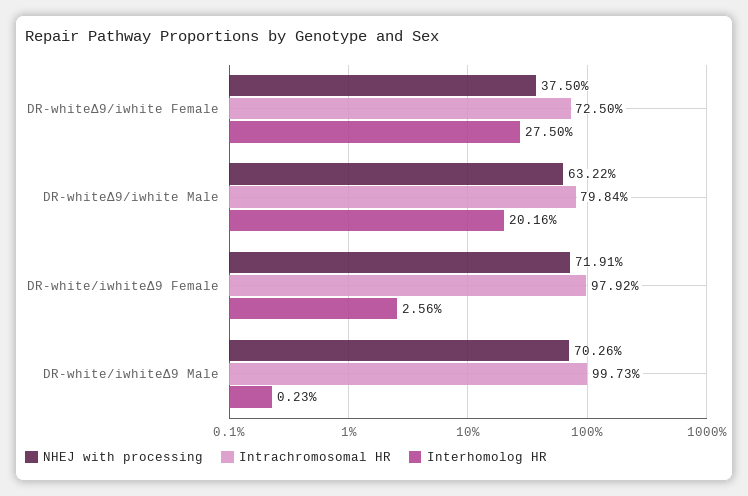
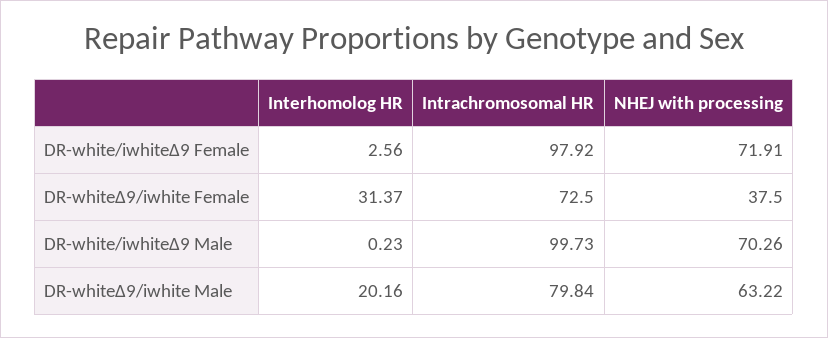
Interhomolog HR, DR-whiteΔ9/iwhite Female: 27.5 -> 31.37

